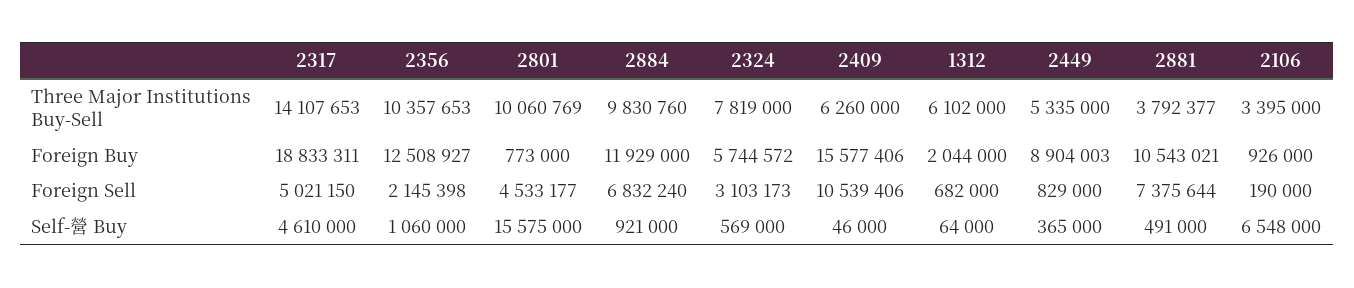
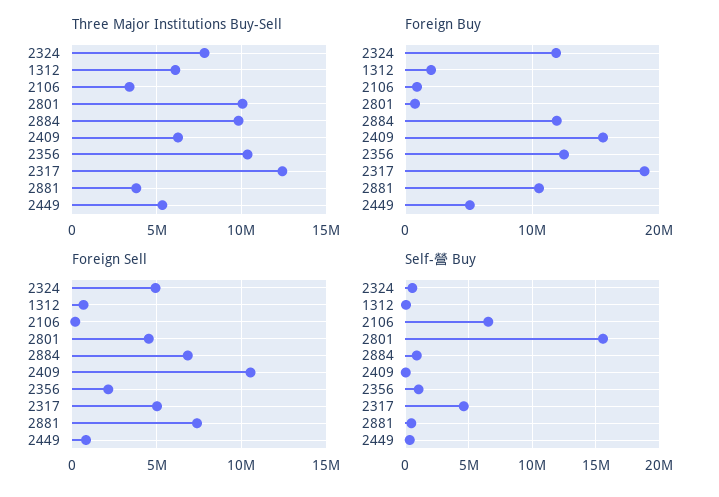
Three Major Institutions Buy-Sell, 2317: 14107653 -> 12500000
Foreign Buy, 2324: 5744572 -> 12000000
Foreign Buy, 2449: 8904003 -> 5000000
Foreign Sell, 2324: 3103173 -> 5000000

